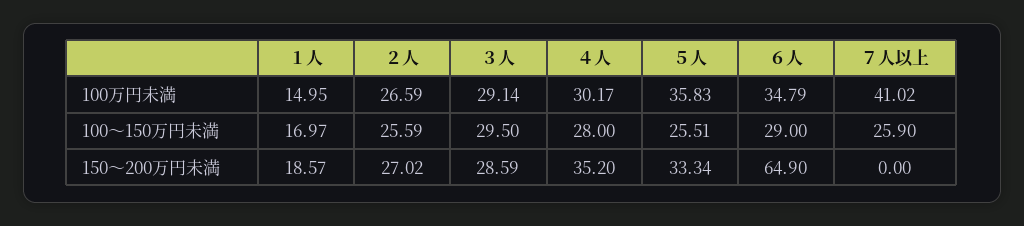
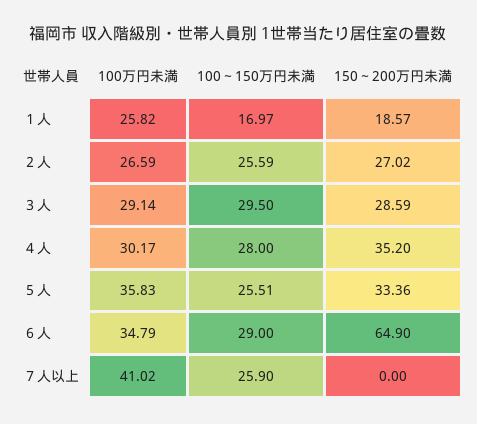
１人, 100万円未満: 14.95 -> 25.82
５人, 150～200万円未満: 33.34 -> 33.36

